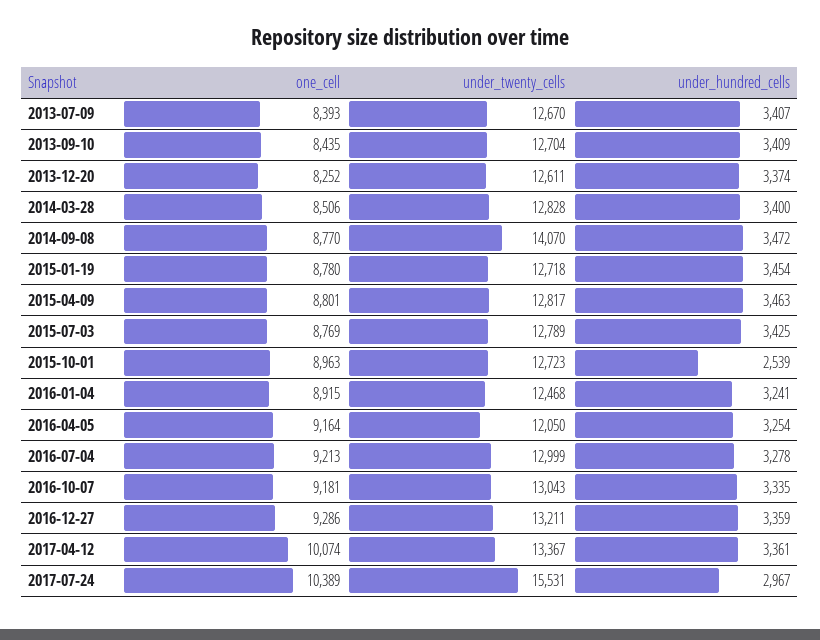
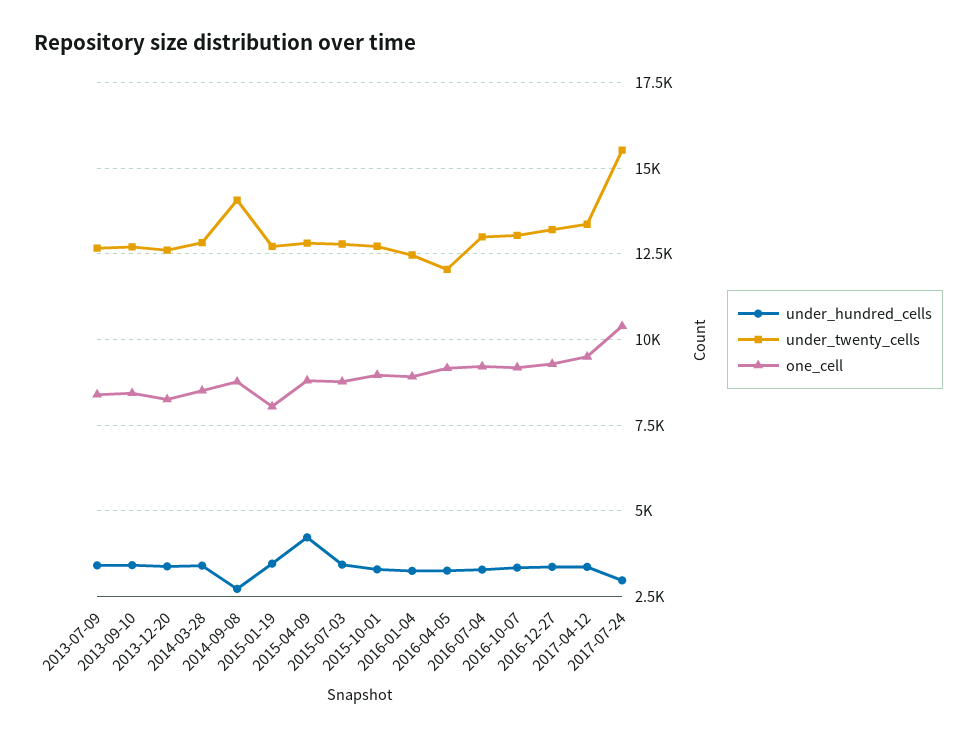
under_hundred_cells, 2014-09-08: 3472 -> 2750
one_cell, 2015-01-19: 8780 -> 8000
under_hundred_cells, 2015-04-09: 3463 -> 4250
under_hundred_cells, 2015-10-01: 2539 -> 3250
one_cell, 2017-04-12: 10074 -> 9500

